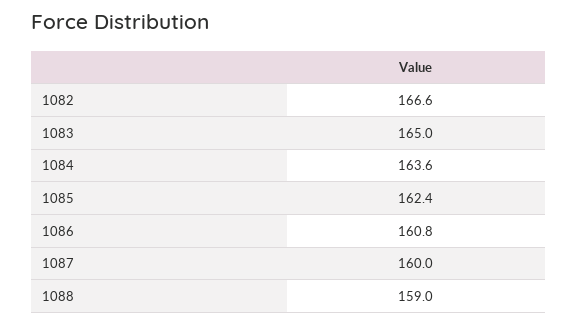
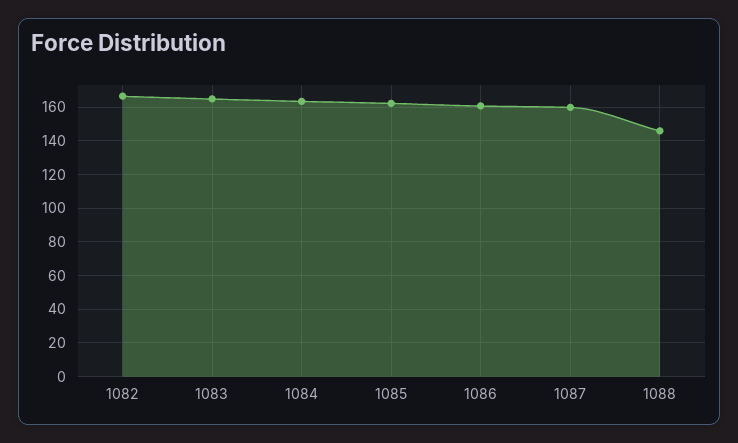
1088: 159 -> 145

